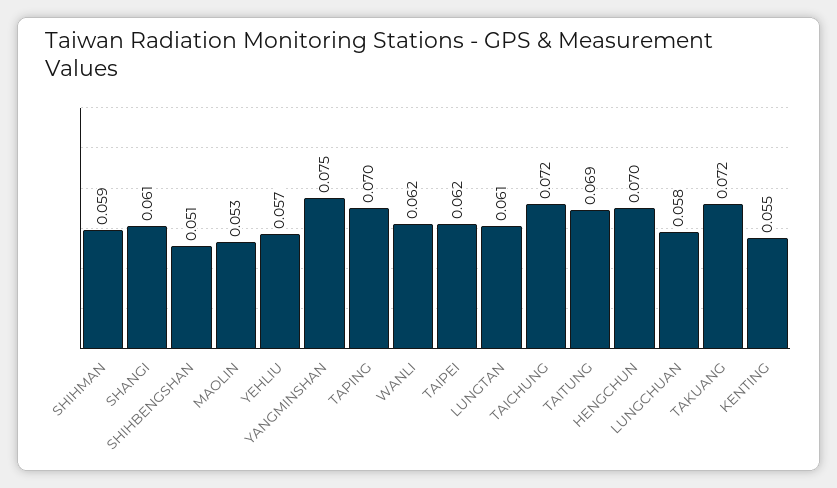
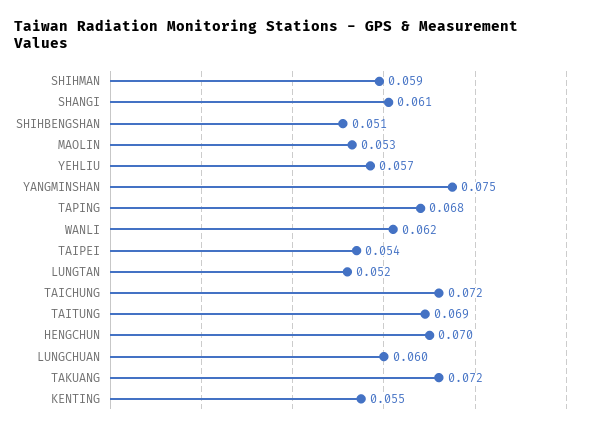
TAPING: 0.07 -> 0.068
TAIPEI: 0.062 -> 0.054
LUNGTAN: 0.061 -> 0.052
LUNGCHUAN: 0.058 -> 0.06

